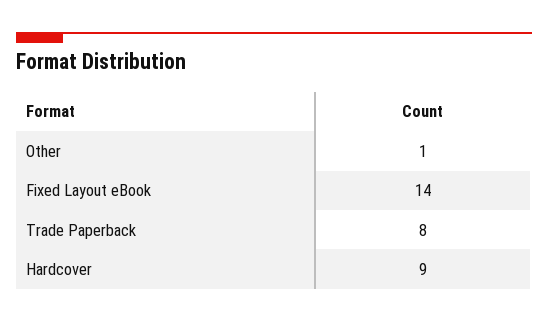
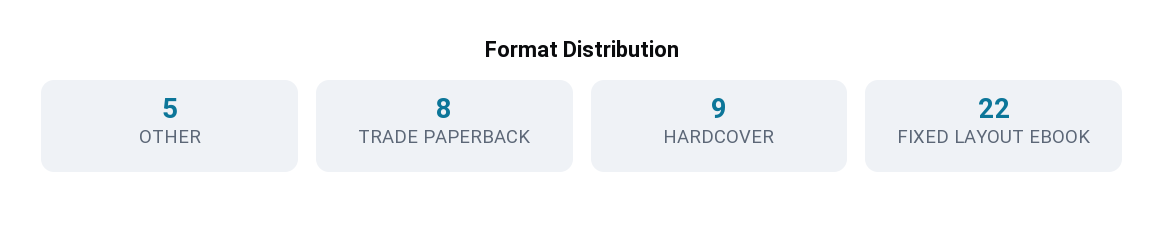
Other: 1 -> 5
Fixed Layout eBook: 14 -> 22

